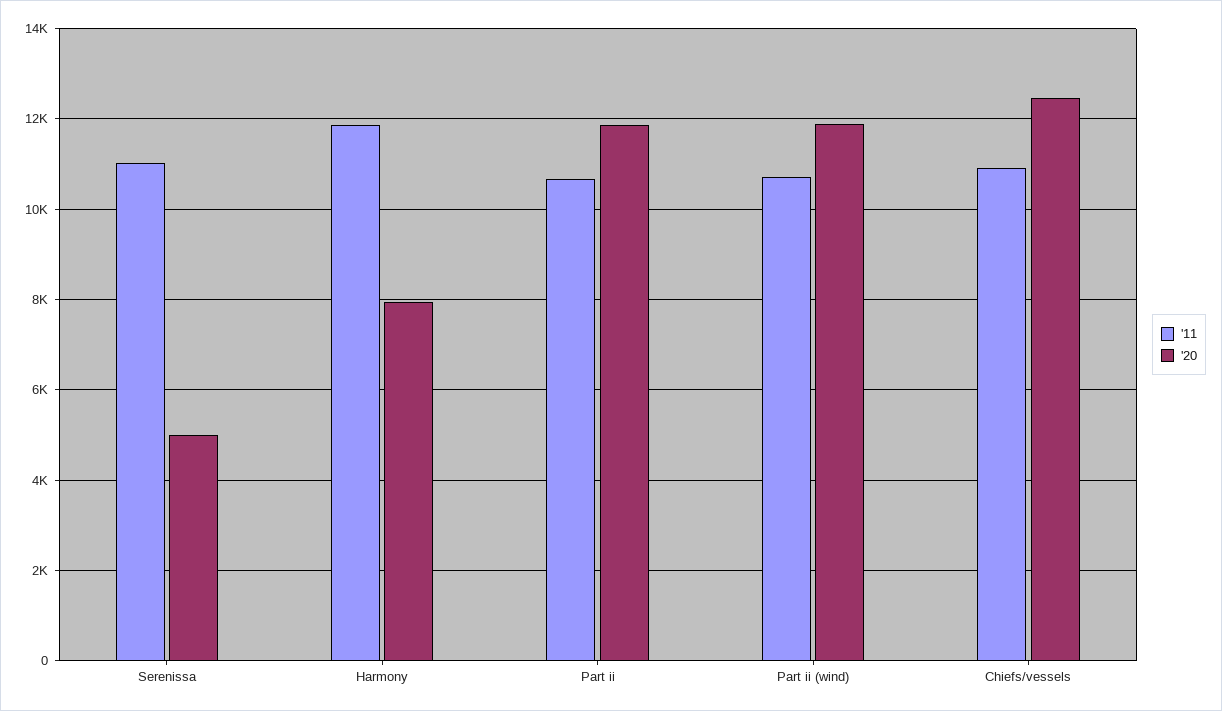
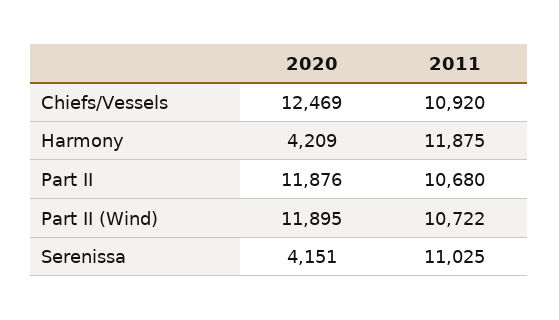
'20, Serenissa: 5000 -> 4151
'20, Harmony: 8000 -> 4209

